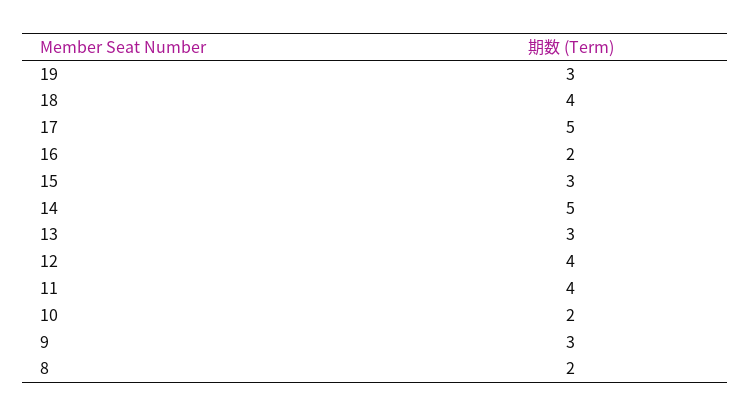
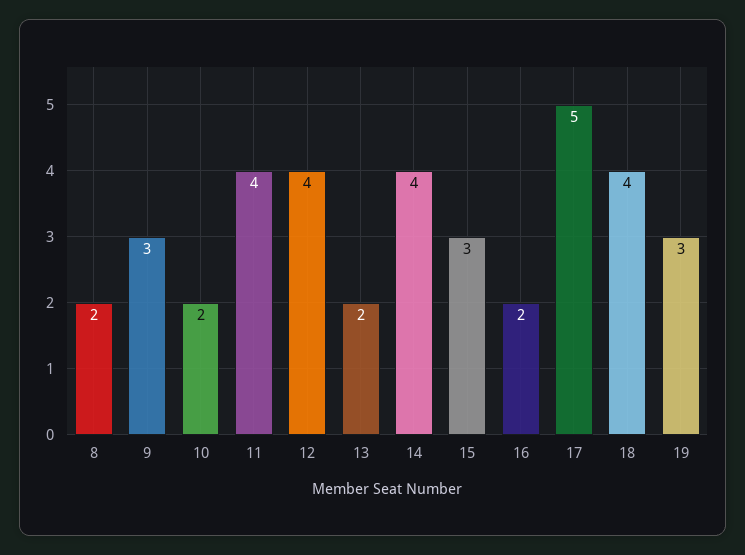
14: 5 -> 4
13: 3 -> 2

